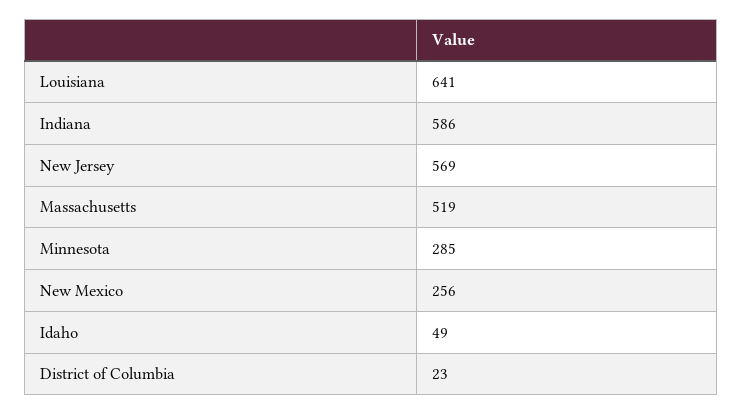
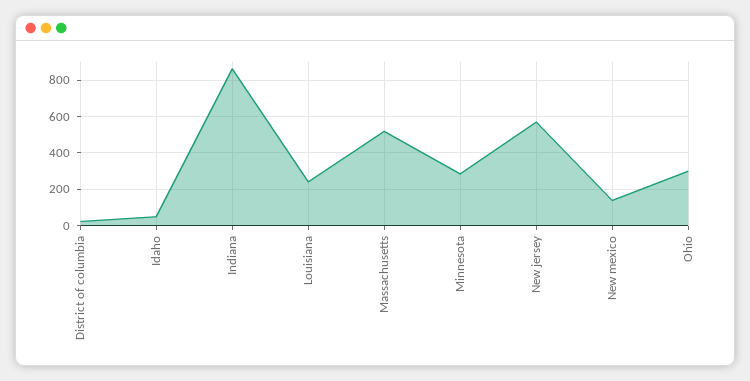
Louisiana: 641 -> 250
Indiana: 586 -> 850
New Mexico: 256 -> 150
Ohio: none -> 300

